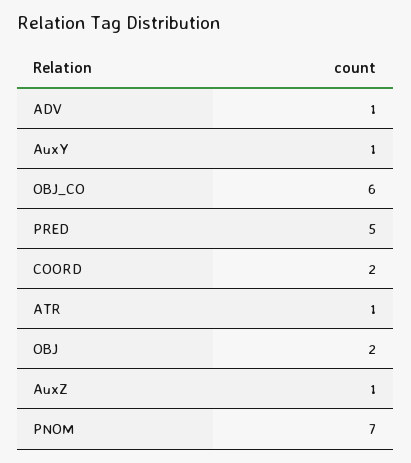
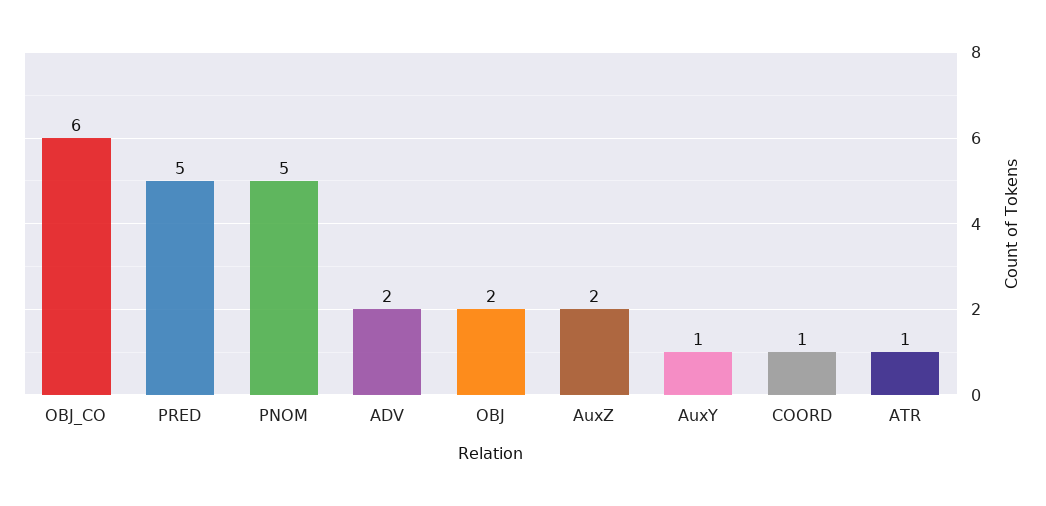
ADV: 1 -> 2
COORD: 2 -> 1
AuxZ: 1 -> 2
PNOM: 7 -> 5

